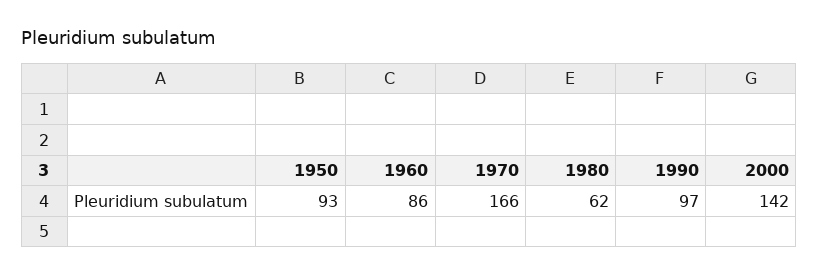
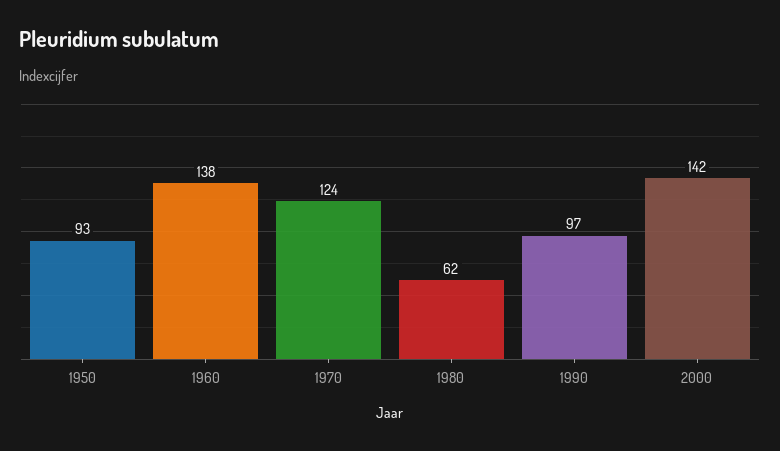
1960: 86 -> 138
1970: 166 -> 124

